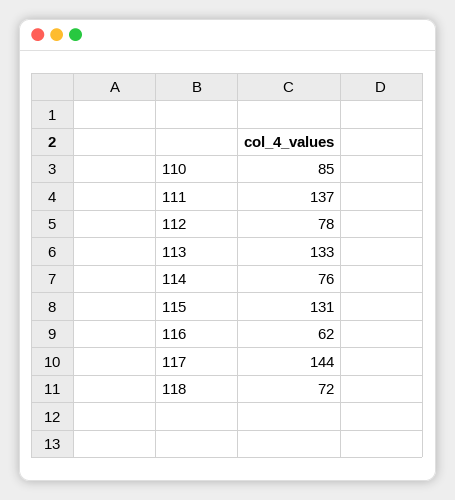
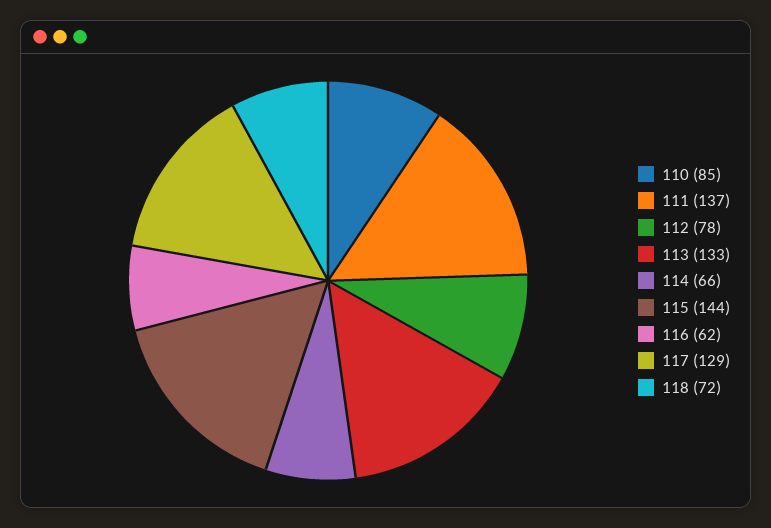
114: 76 -> 66
115: 131 -> 144
117: 144 -> 129

